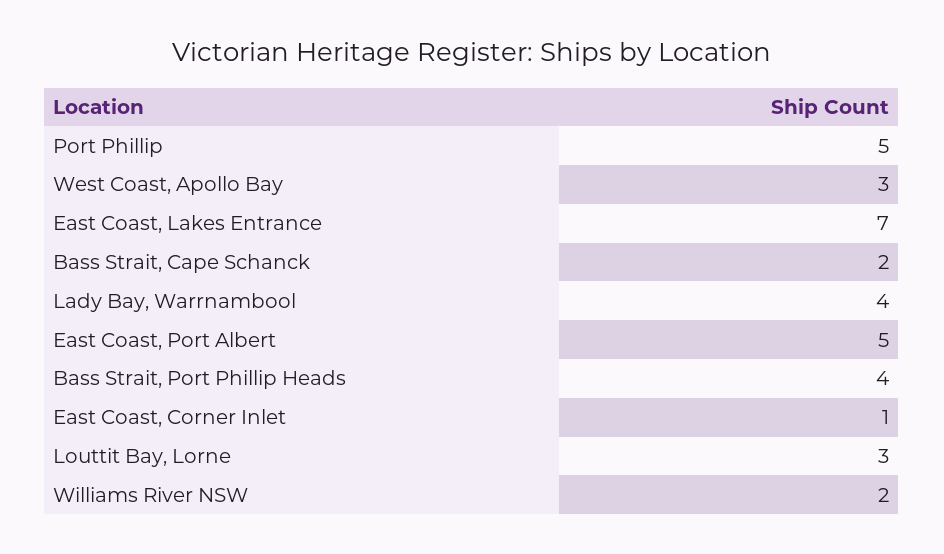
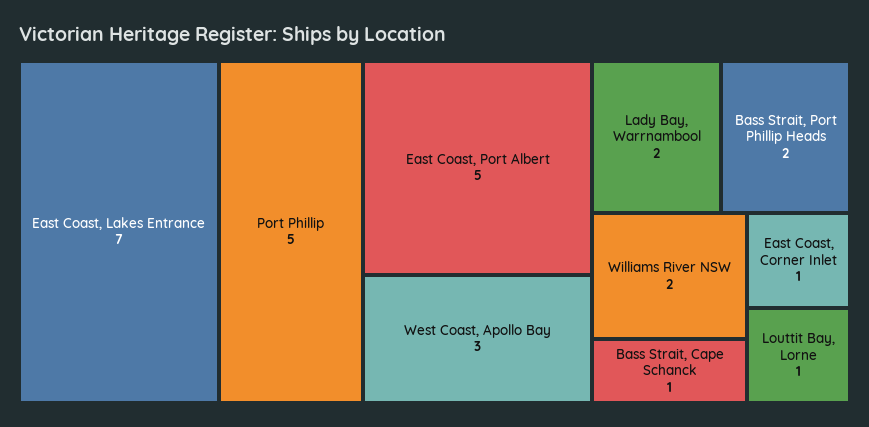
Bass Strait, Cape Schanck: 2 -> 1
Lady Bay, Warrnambool: 4 -> 2
Bass Strait, Port Phillip Heads: 4 -> 2
Louttit Bay, Lorne: 3 -> 1

